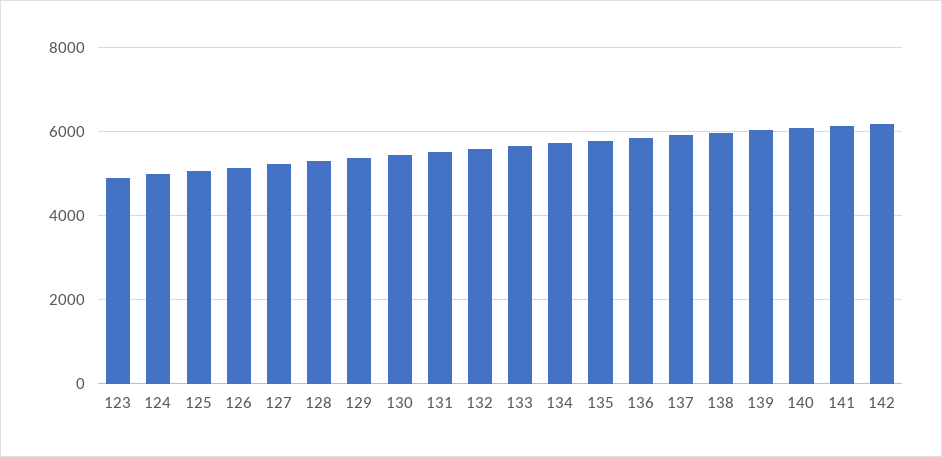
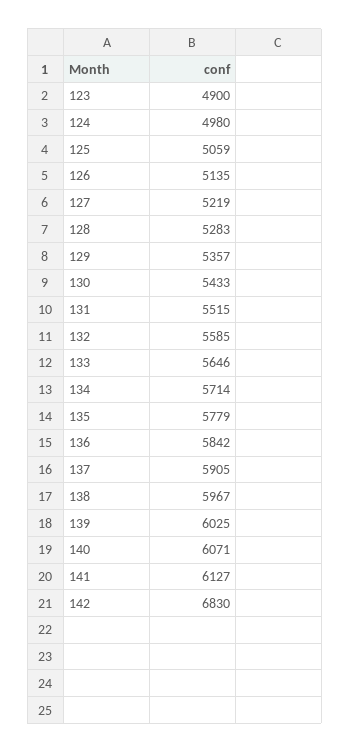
142: 6200 -> 6830

